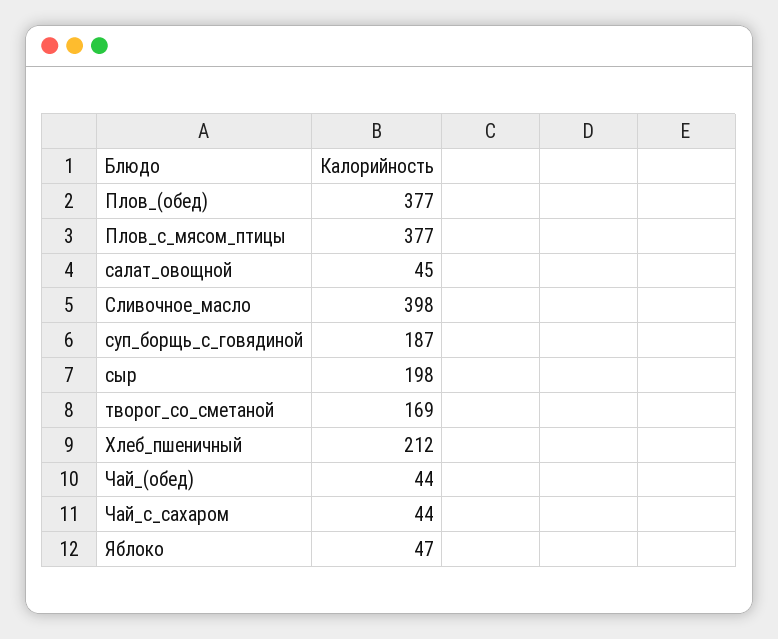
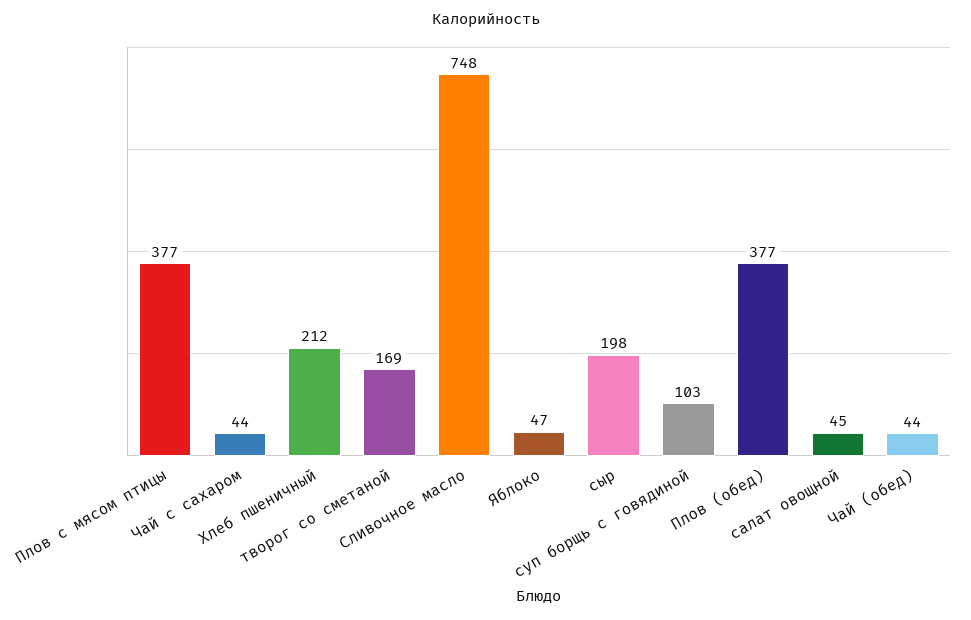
Сливочное_масло: 398 -> 748
суп_борщь_с_говядиной: 187 -> 103

